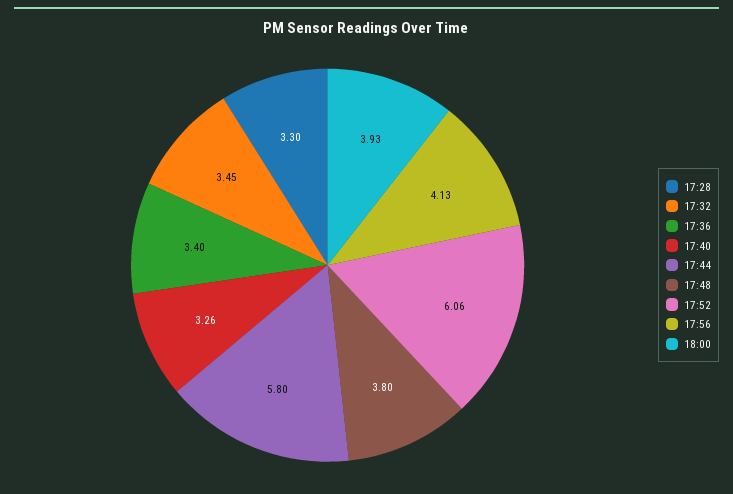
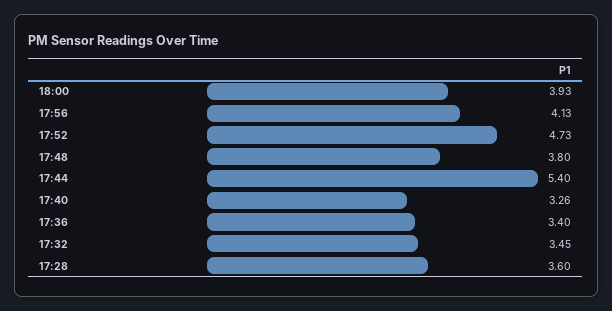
17:28: 3.3 -> 3.6
17:44: 5.8 -> 5.4
17:52: 6.06 -> 4.73

